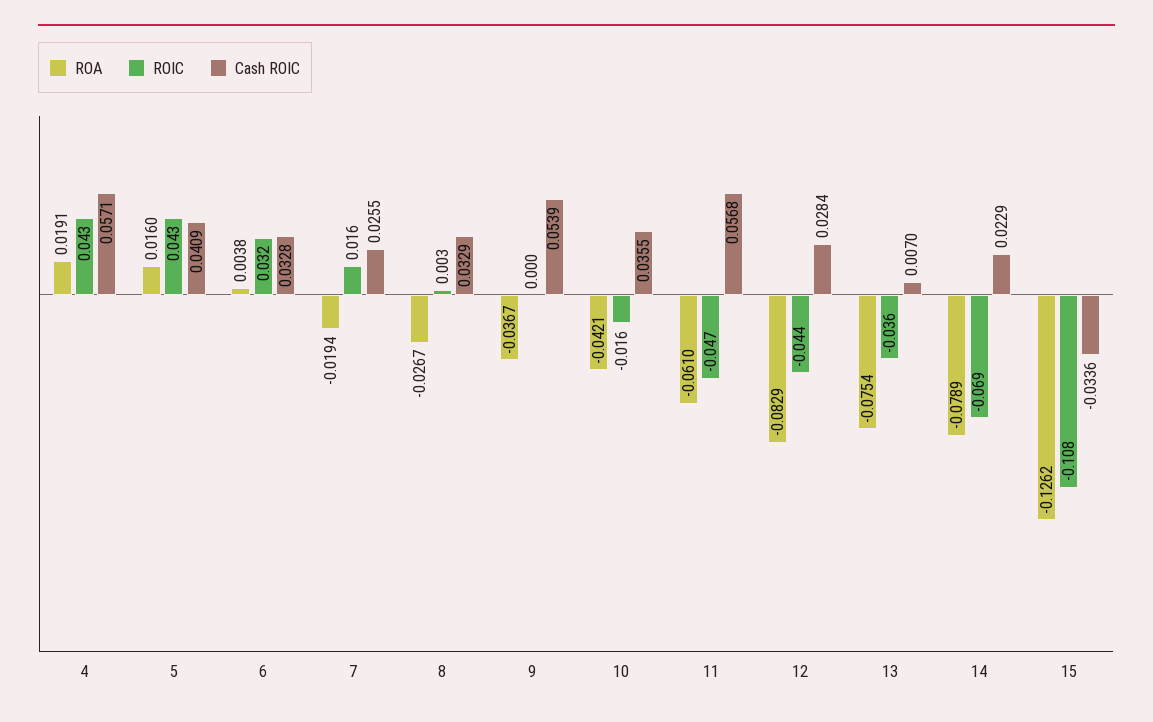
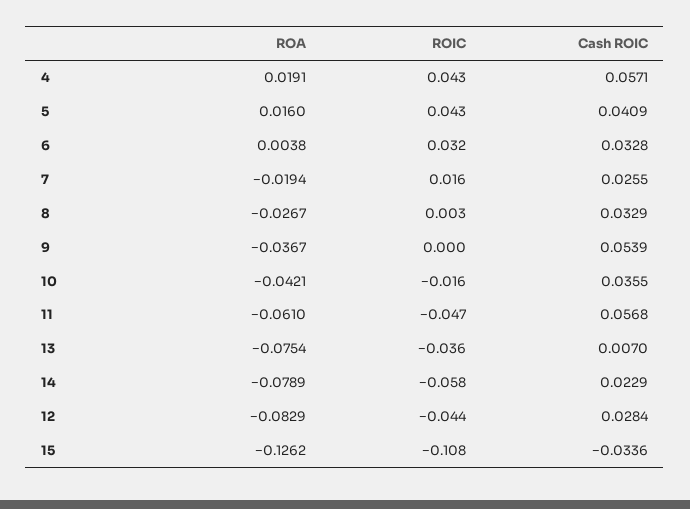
ROIC, 14: -0.069 -> -0.058

